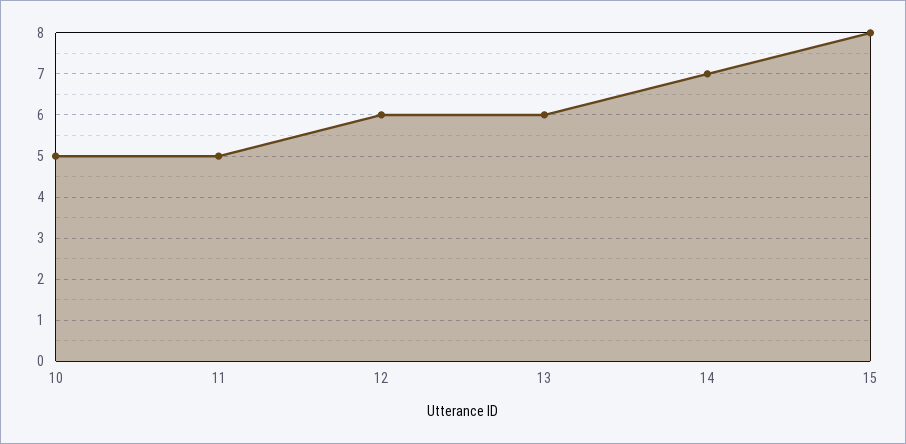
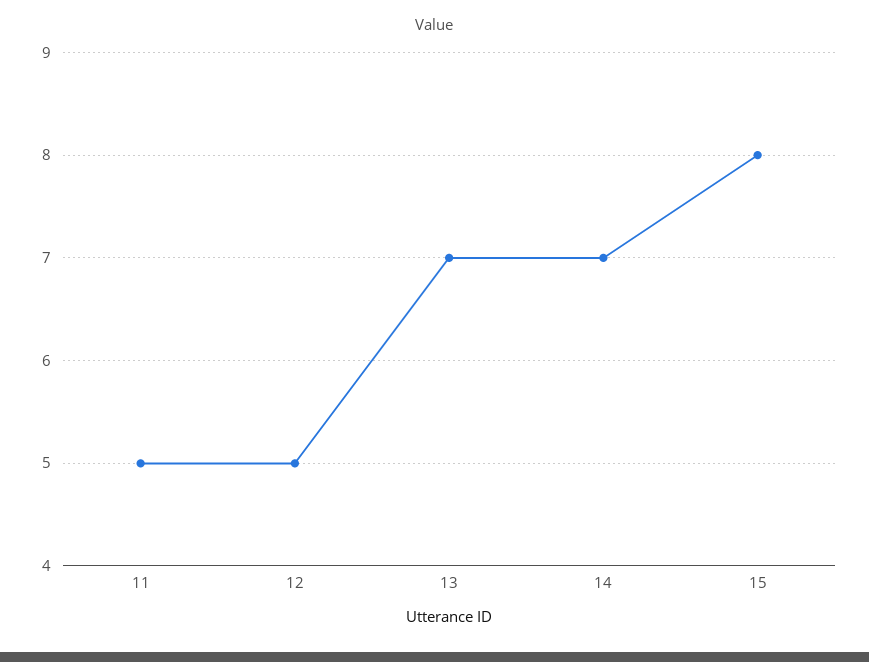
10: 5 -> none
12: 6 -> 5
13: 6 -> 7

